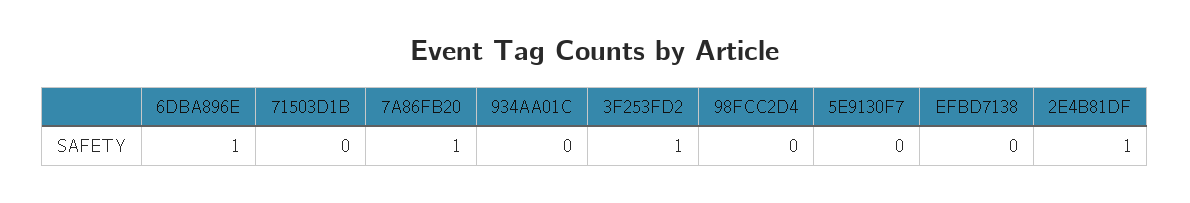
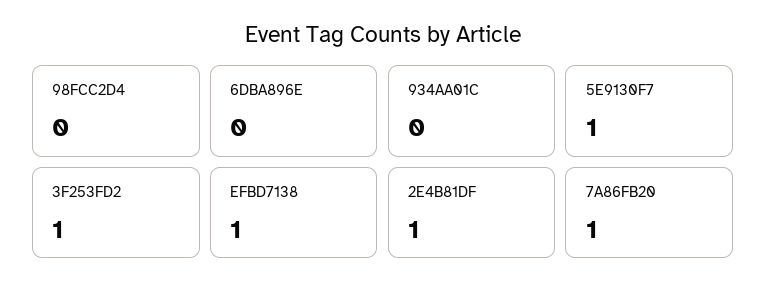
6DBA896E: 1 -> 0
71503D1B: 0 -> none
5E9130F7: 0 -> 1
EFBD7138: 0 -> 1

